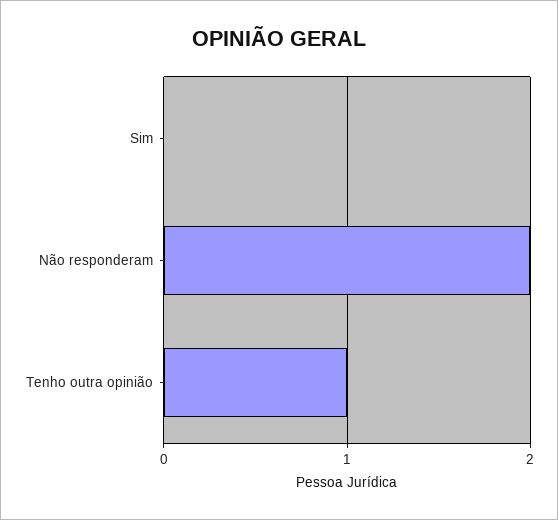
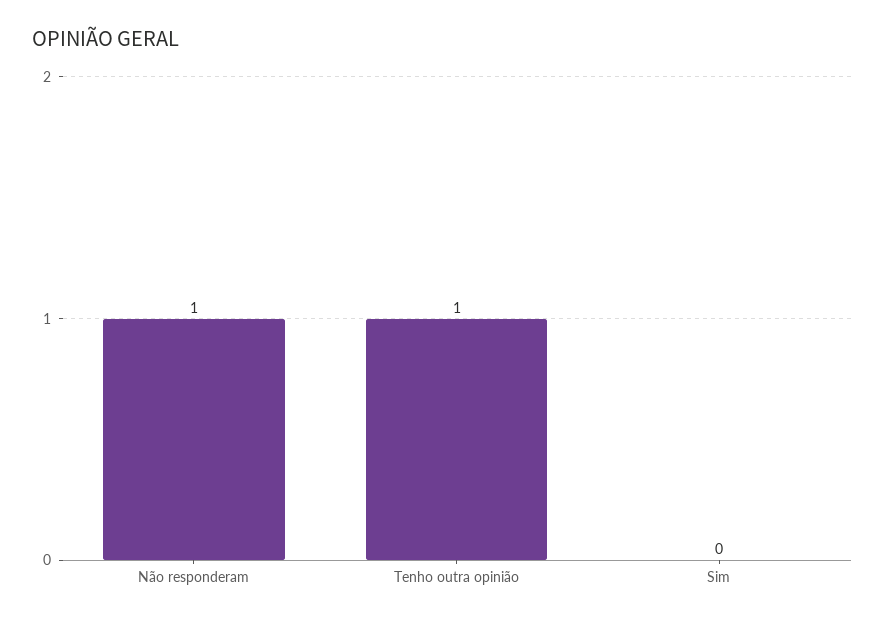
Não responderam: 2 -> 1

